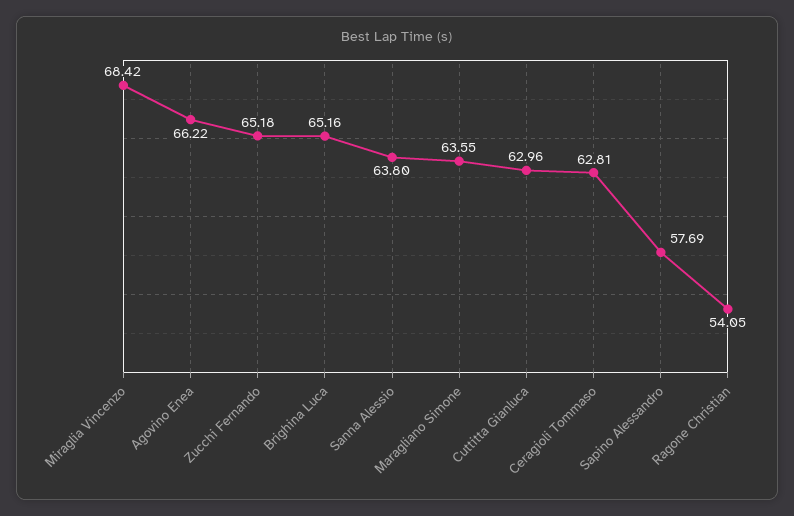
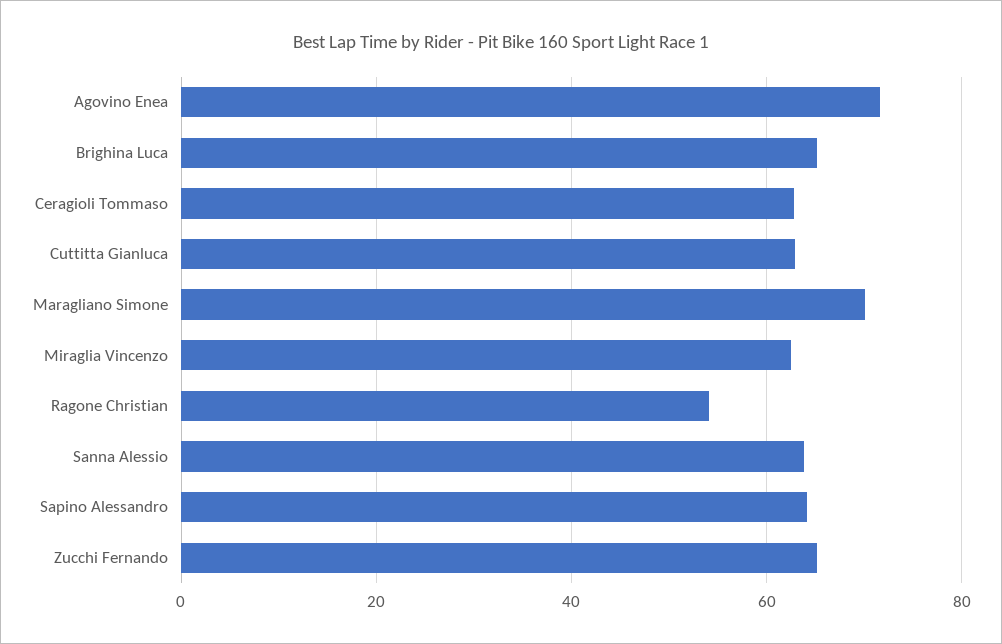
Miraglia Vincenzo: 68.42 -> 62
Agovino Enea: 66.22 -> 72
Maragliano Simone: 63.55 -> 70
Sapino Alessandro: 57.69 -> 64

